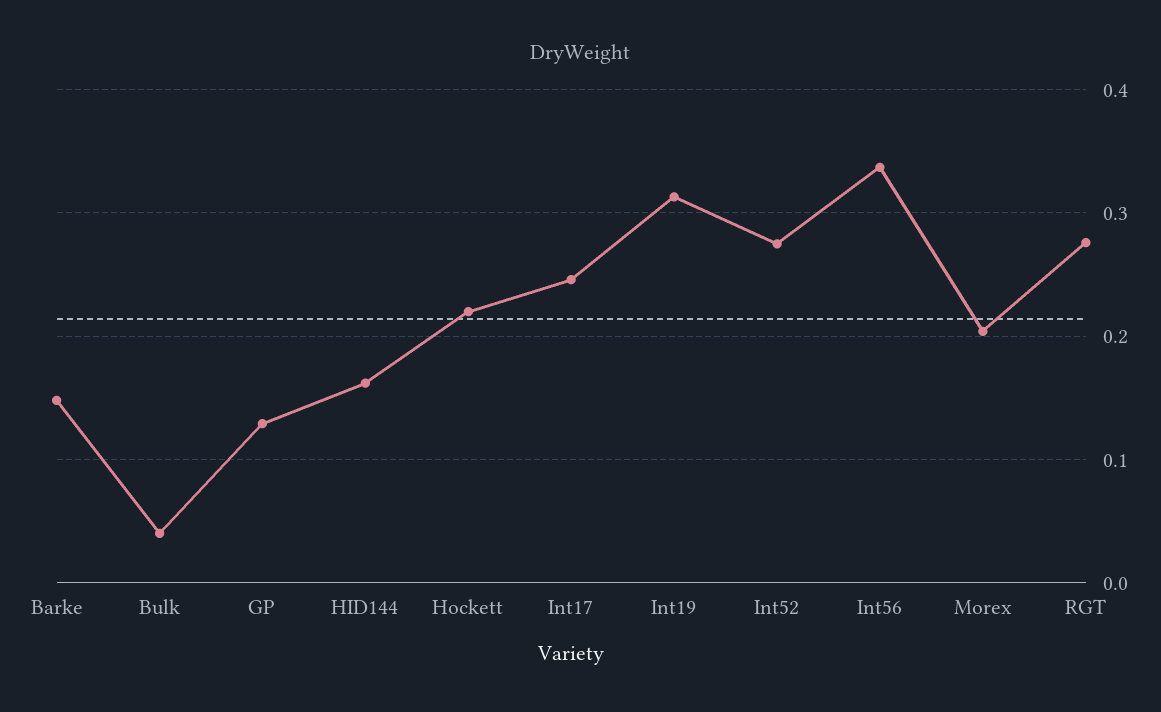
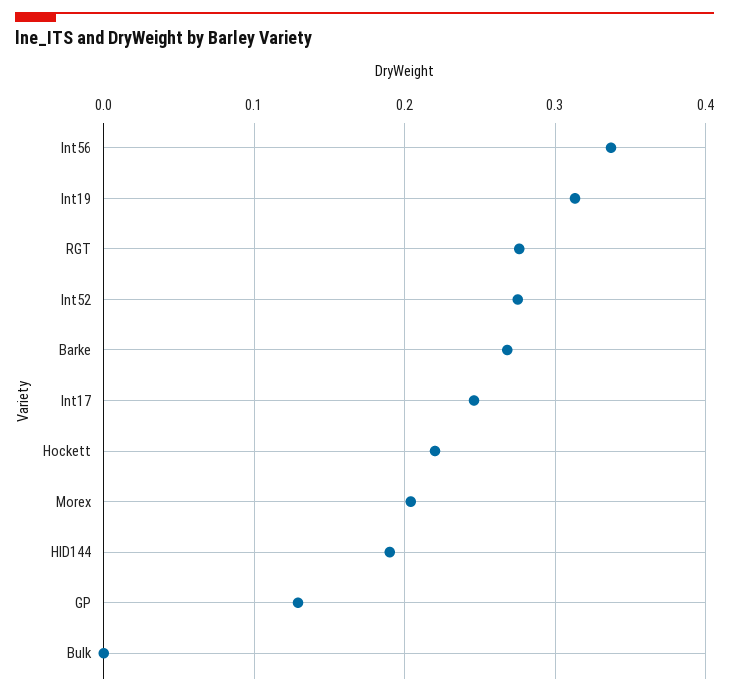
Barke: 0.15 -> 0.27
Bulk: 0.04 -> 0
HID144: 0.16 -> 0.19

